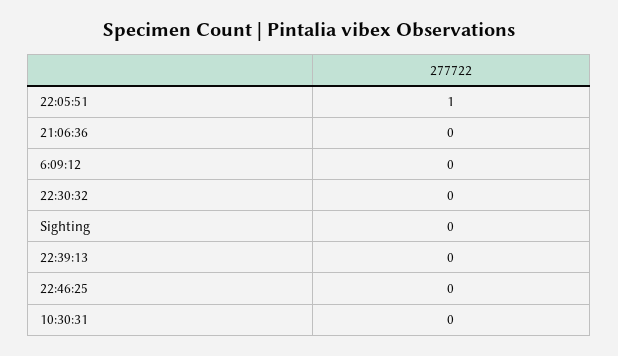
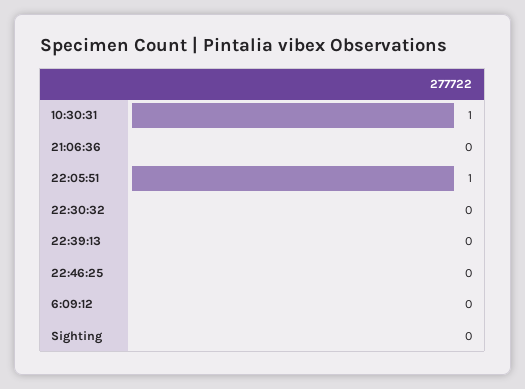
10:30:31: 0 -> 1

